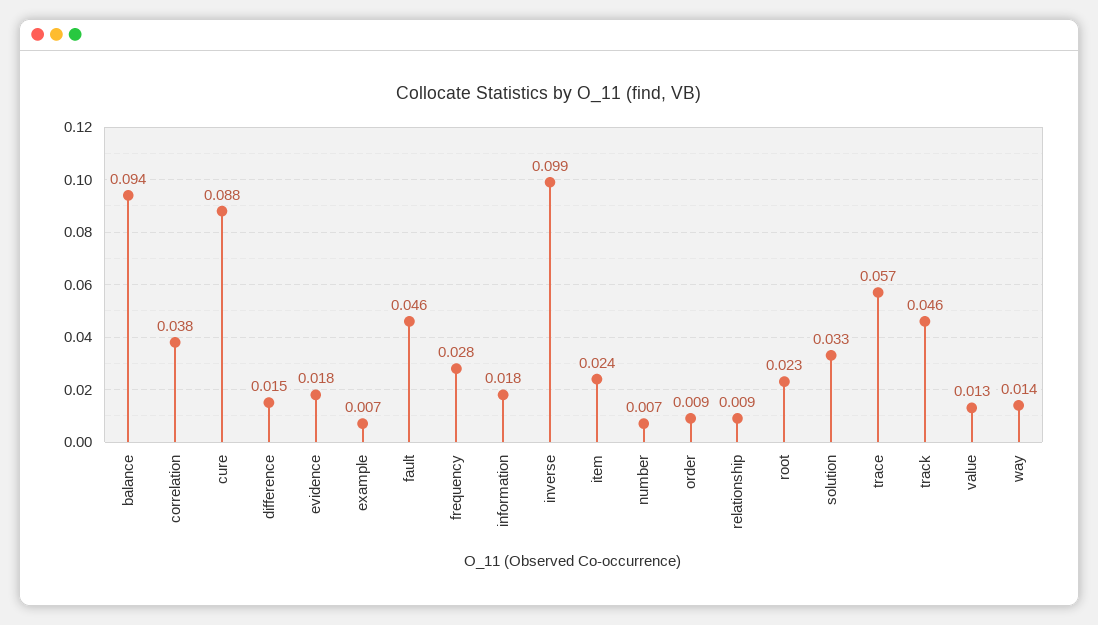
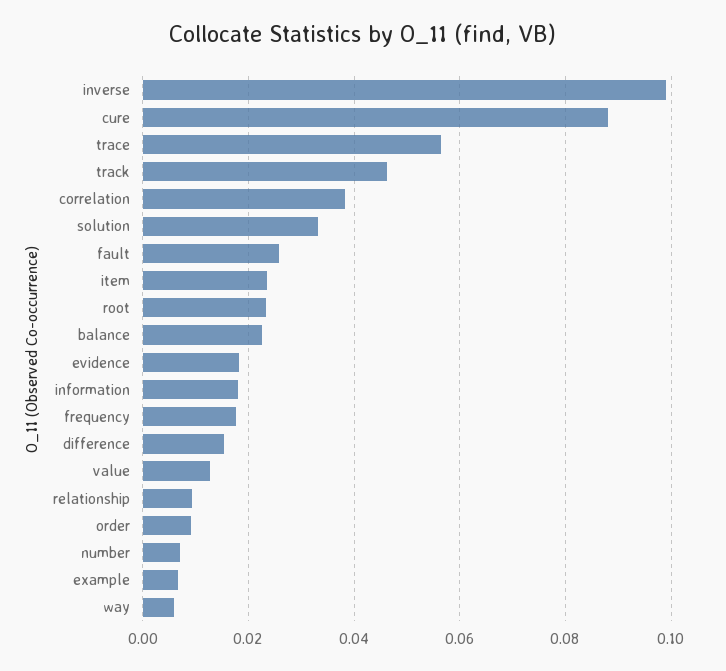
balance: 0.094 -> 0.022
fault: 0.046 -> 0.026
frequency: 0.028 -> 0.018
way: 0.014 -> 0.006

